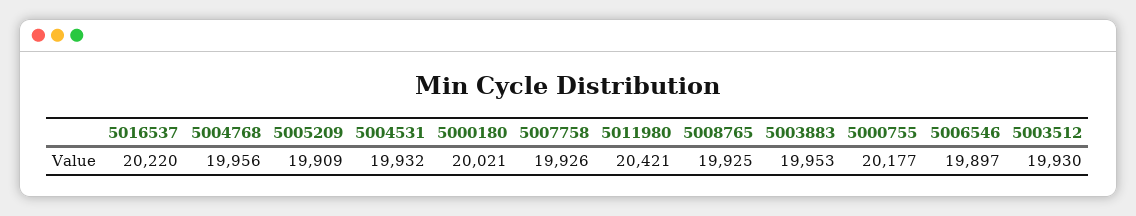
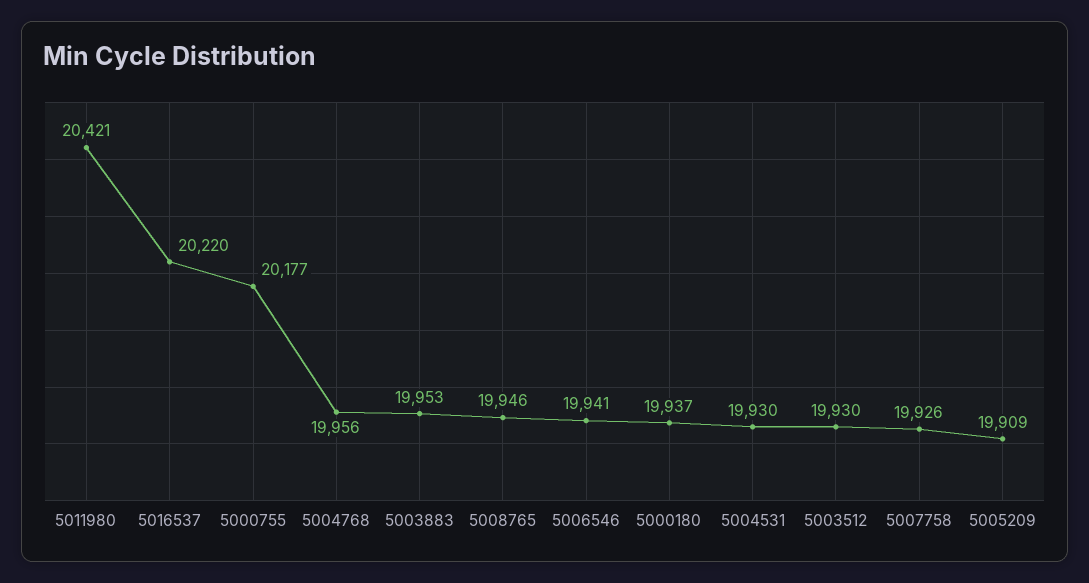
5004531: 19932 -> 19930
5000180: 20021 -> 19937
5008765: 19925 -> 19946
5006546: 19897 -> 19941

